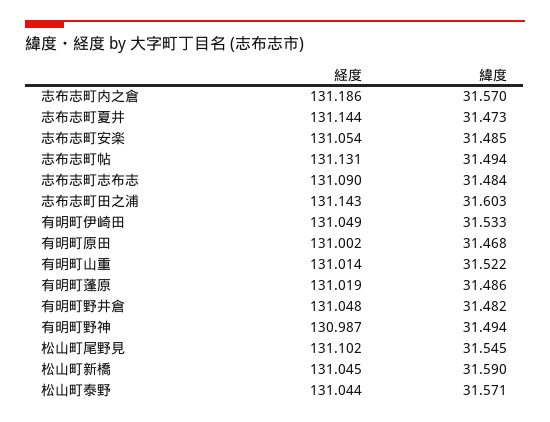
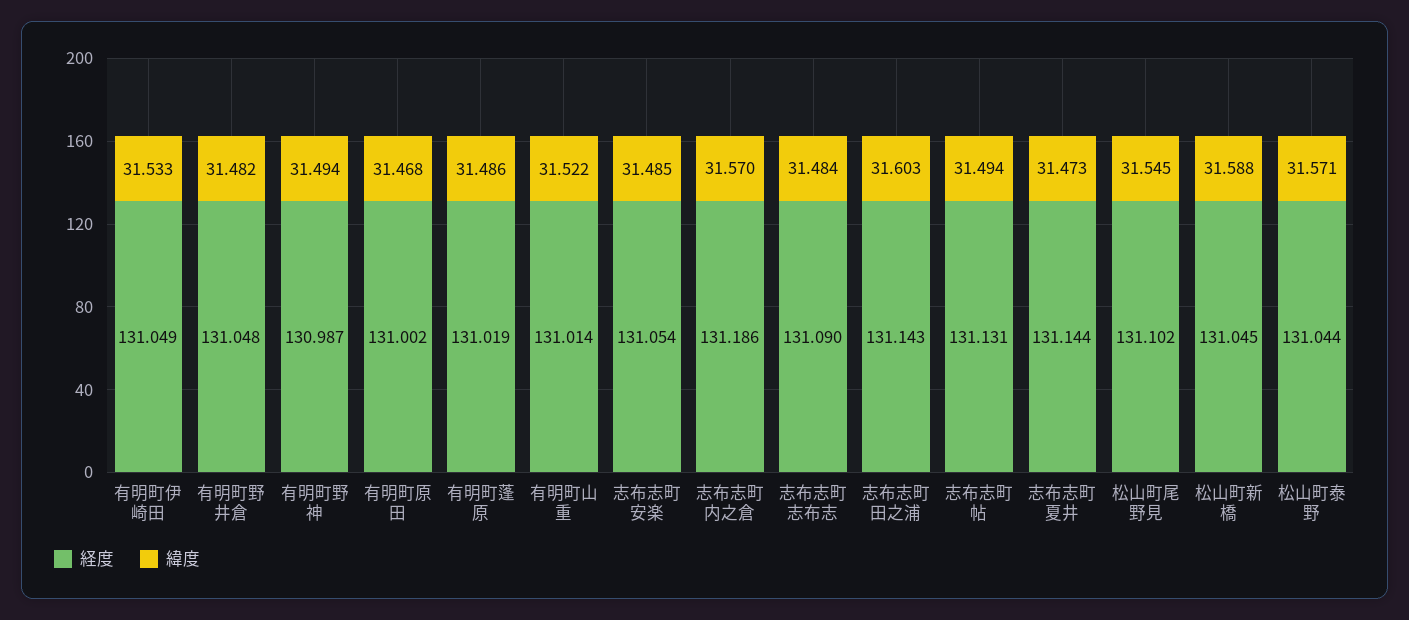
緯度, 松山町新橋: 31.59 -> 31.588

